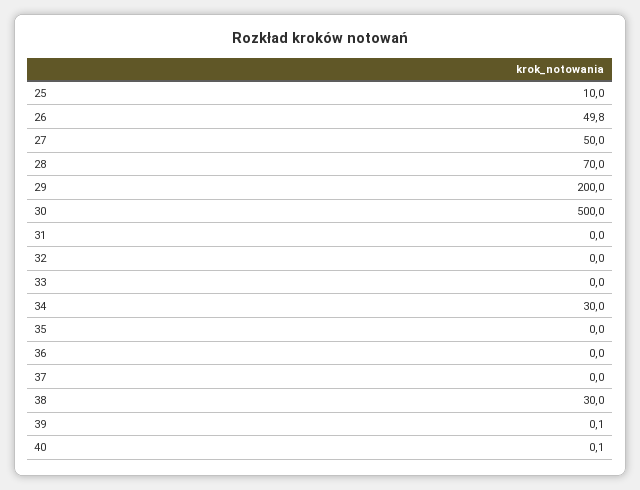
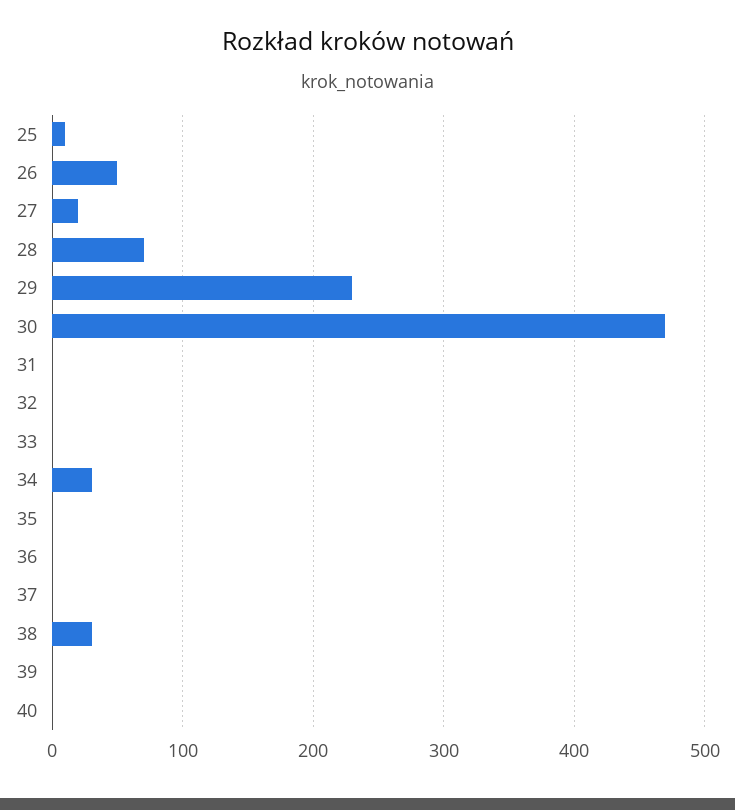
27: 50 -> 20
29: 200 -> 230
30: 500 -> 470

